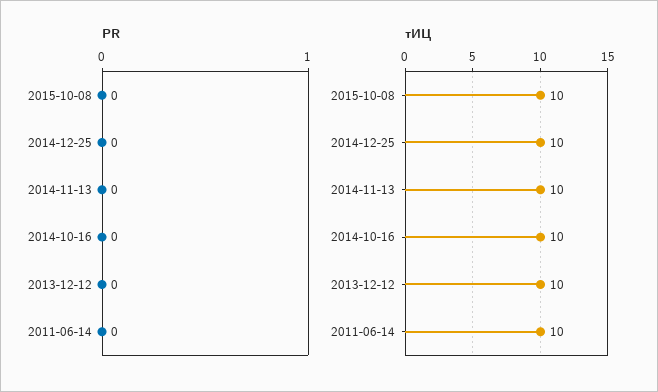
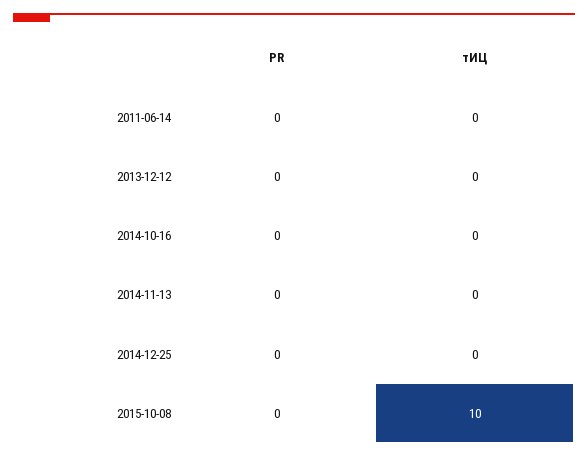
тИЦ, 2014-12-25: 10 -> 0
тИЦ, 2014-11-13: 10 -> 0
тИЦ, 2014-10-16: 10 -> 0
тИЦ, 2013-12-12: 10 -> 0
тИЦ, 2011-06-14: 10 -> 0

